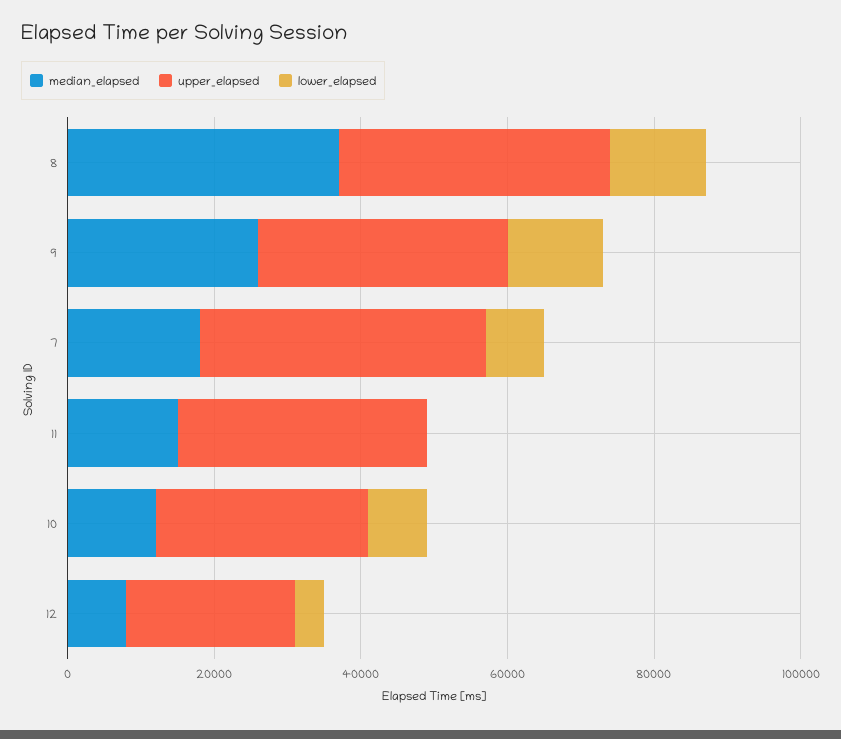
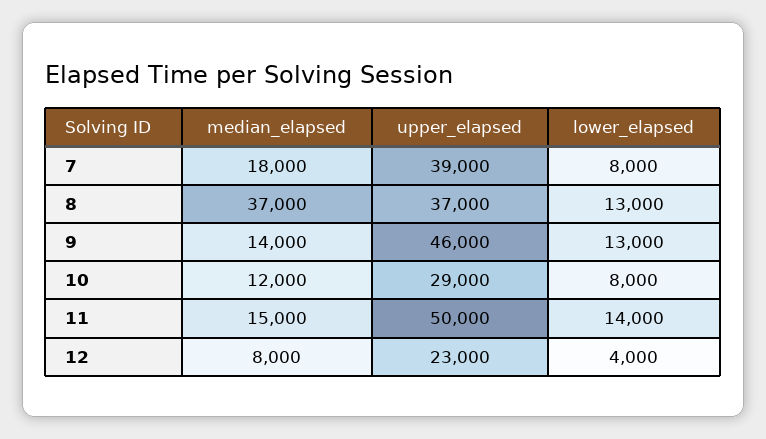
median_elapsed, 9: 25000 -> 14000
upper_elapsed, 9: 35000 -> 46000
upper_elapsed, 11: 35000 -> 50000
lower_elapsed, 11: 0 -> 14000

